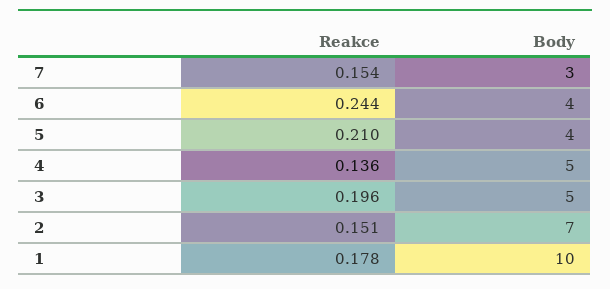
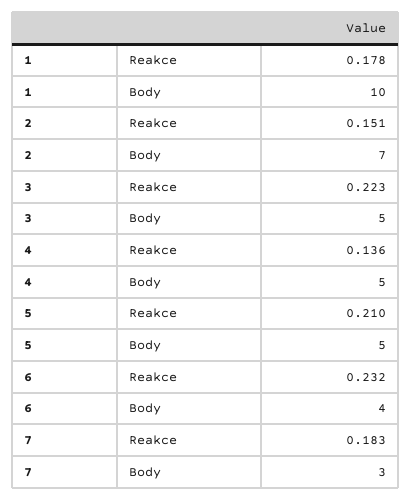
Reakce, 7: 0.154 -> 0.183
Reakce, 6: 0.244 -> 0.232
Body, 5: 4 -> 5
Reakce, 3: 0.196 -> 0.223

